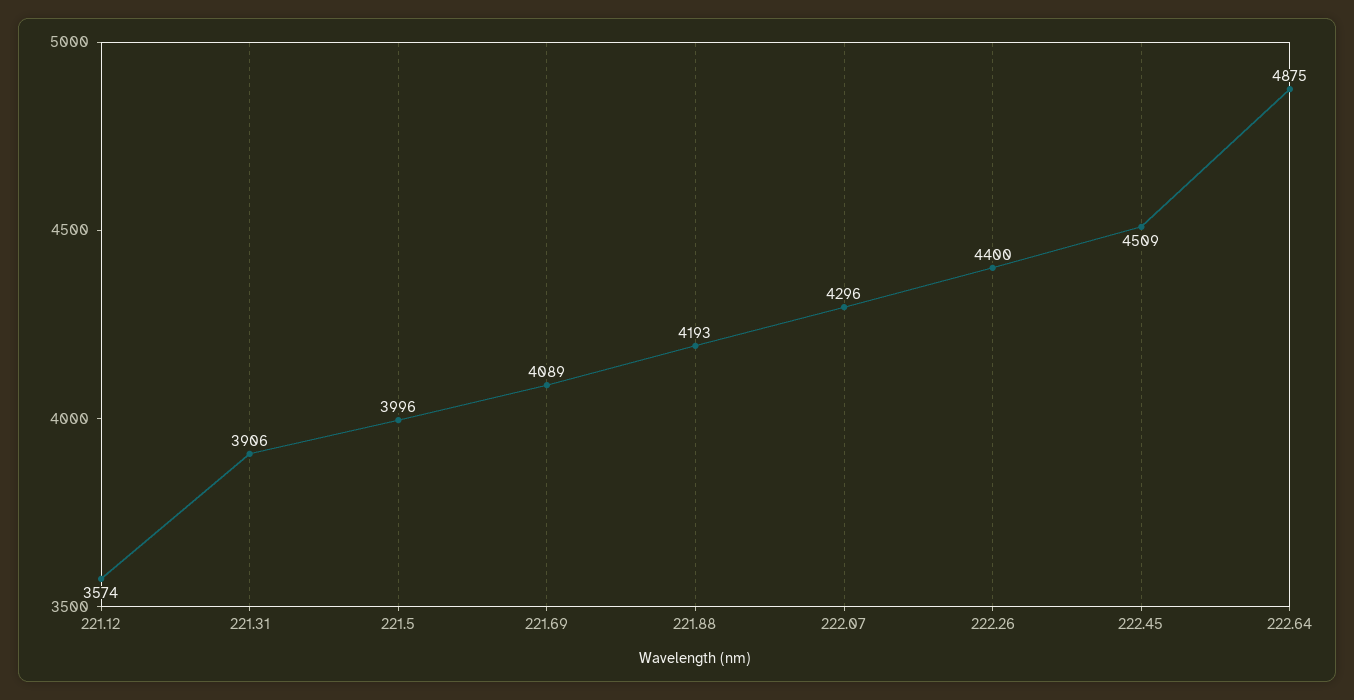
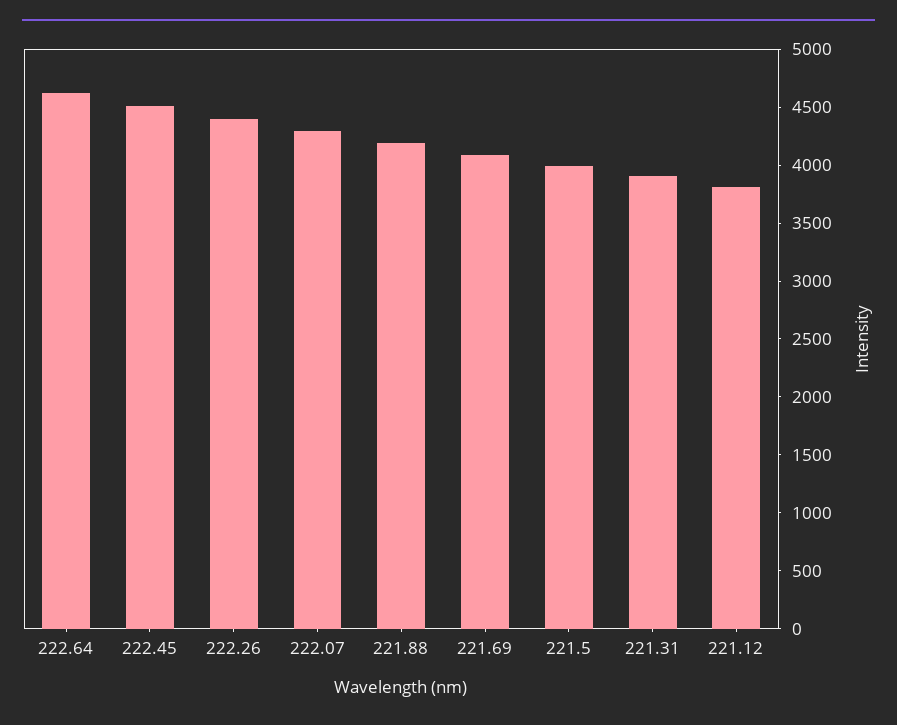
221.12: 3574 -> 3800
222.64: 4875 -> 4600

